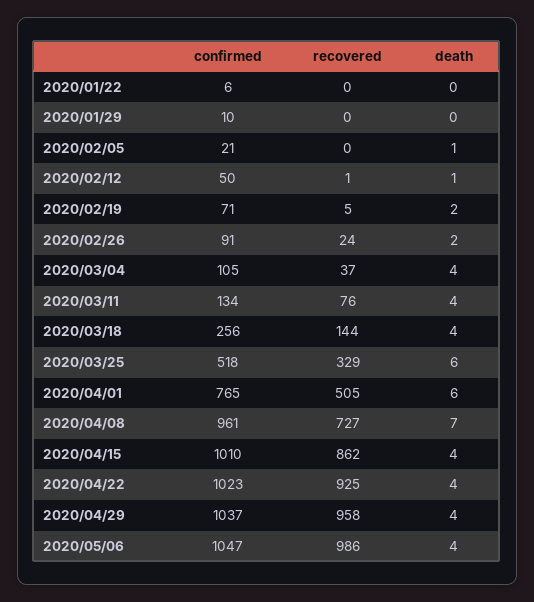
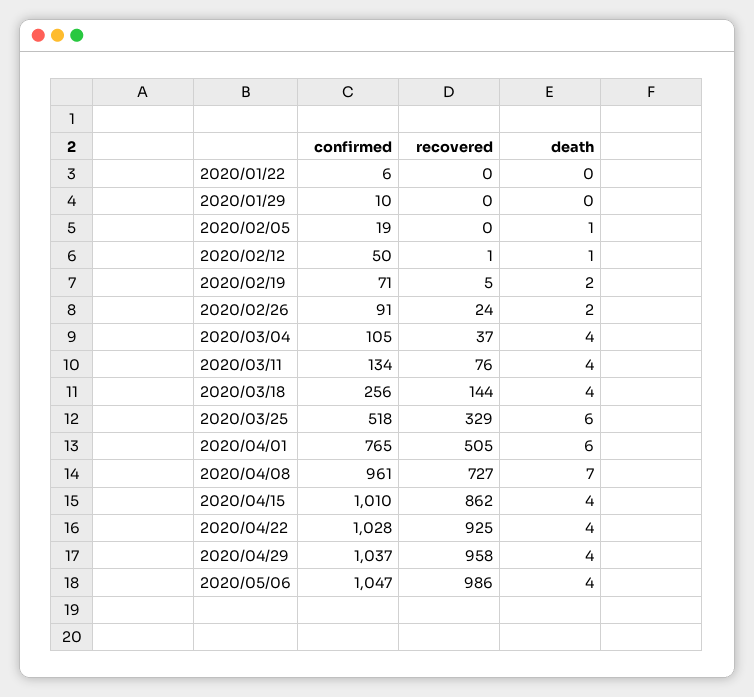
confirmed, 2020/02/05: 21 -> 19
confirmed, 2020/04/22: 1023 -> 1028

